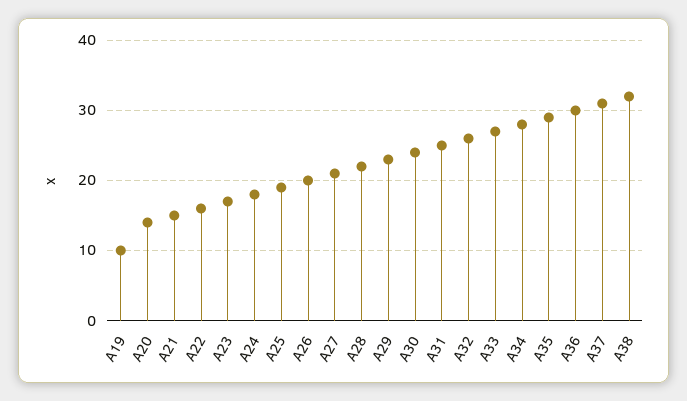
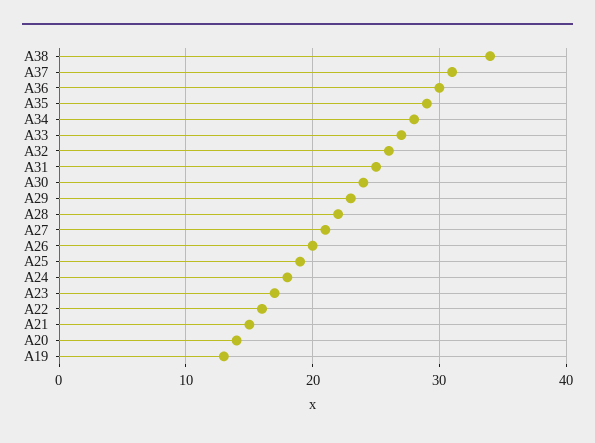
A19: 10 -> 13
A38: 32 -> 34

